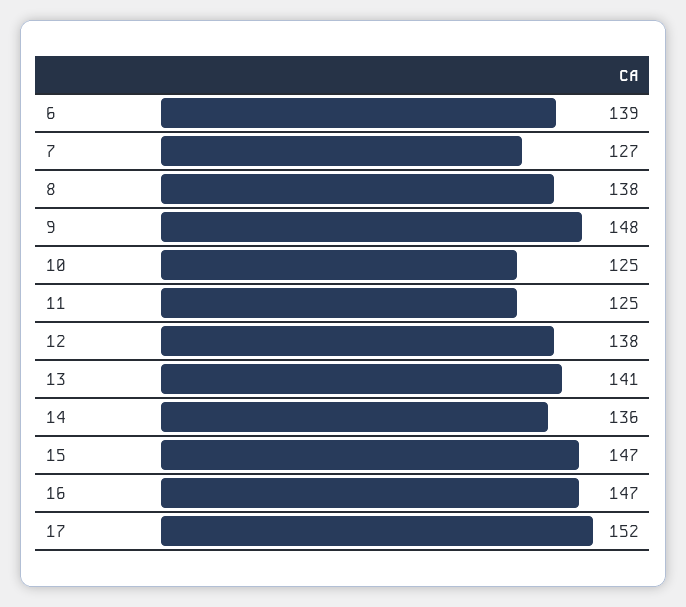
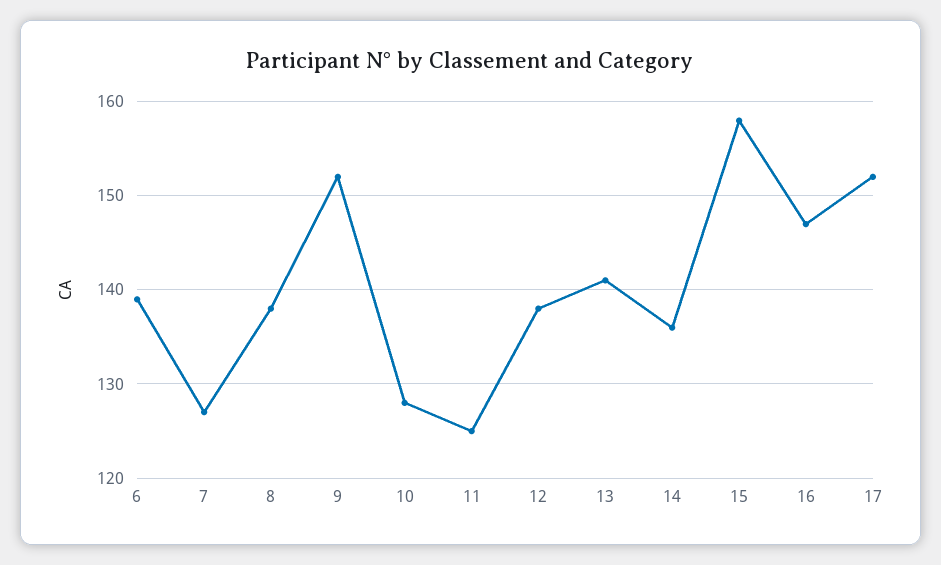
9: 148 -> 152
10: 125 -> 128
15: 147 -> 158

